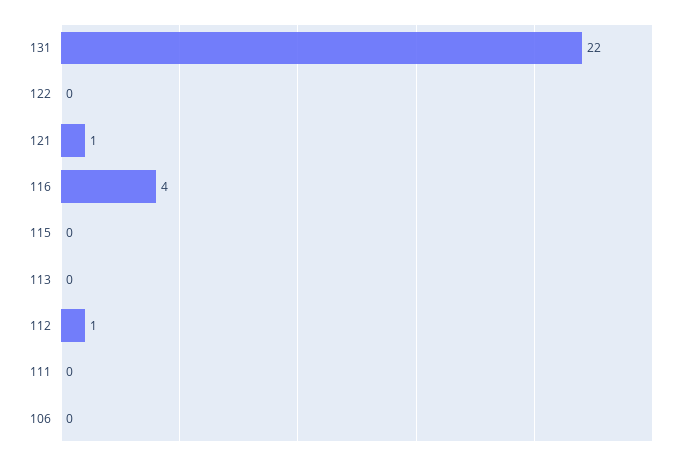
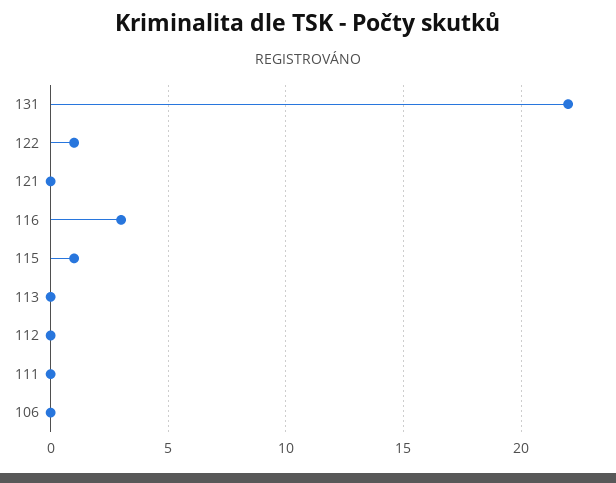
122: 0 -> 1
121: 1 -> 0
116: 4 -> 3
115: 0 -> 1
112: 1 -> 0

